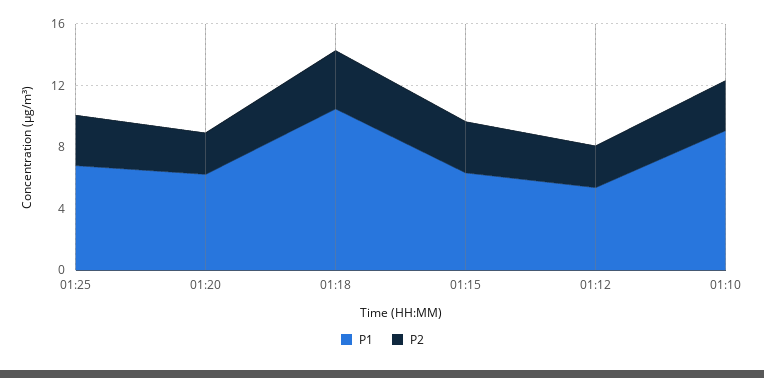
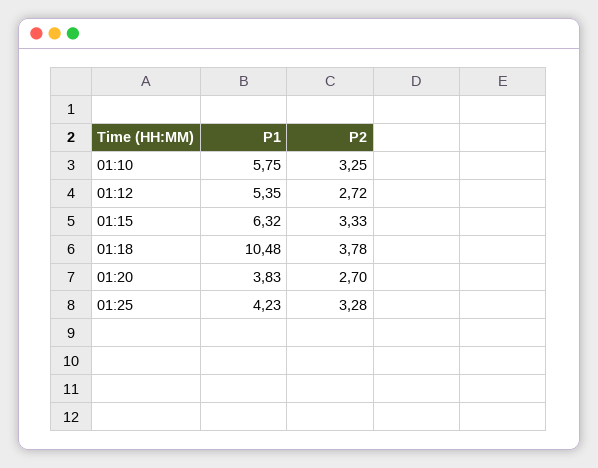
P1, 01:25: 7 -> 4.23
P1, 01:20: 6 -> 3.83
P1, 01:10: 9 -> 5.75

